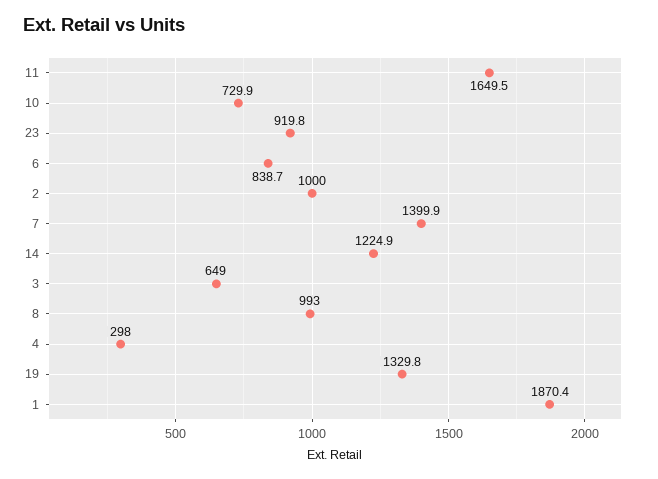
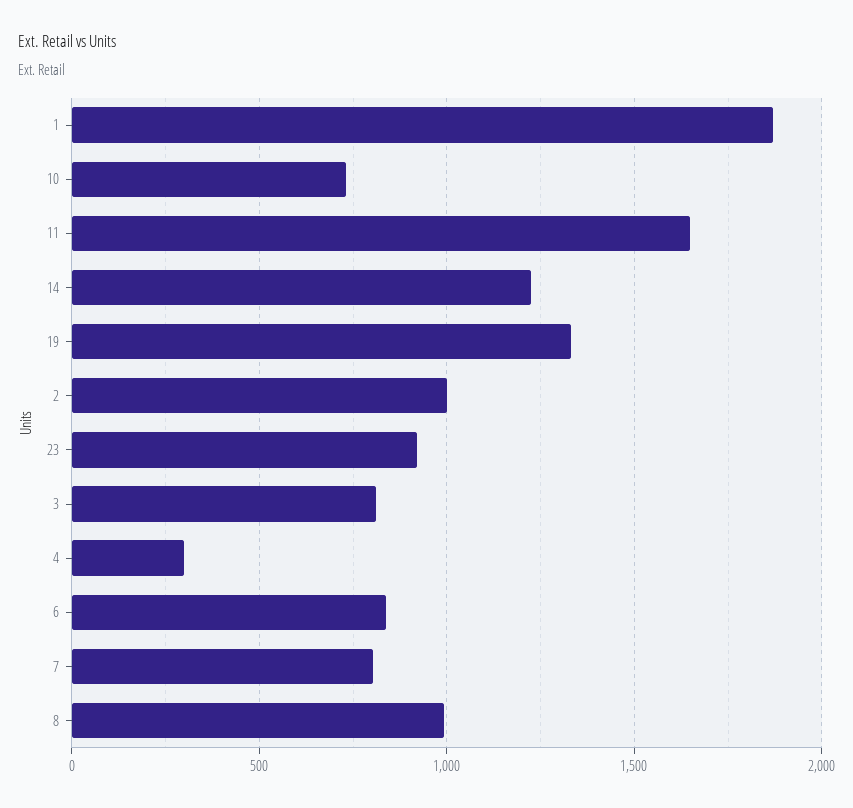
7: 1399.9 -> 800
3: 649 -> 800

